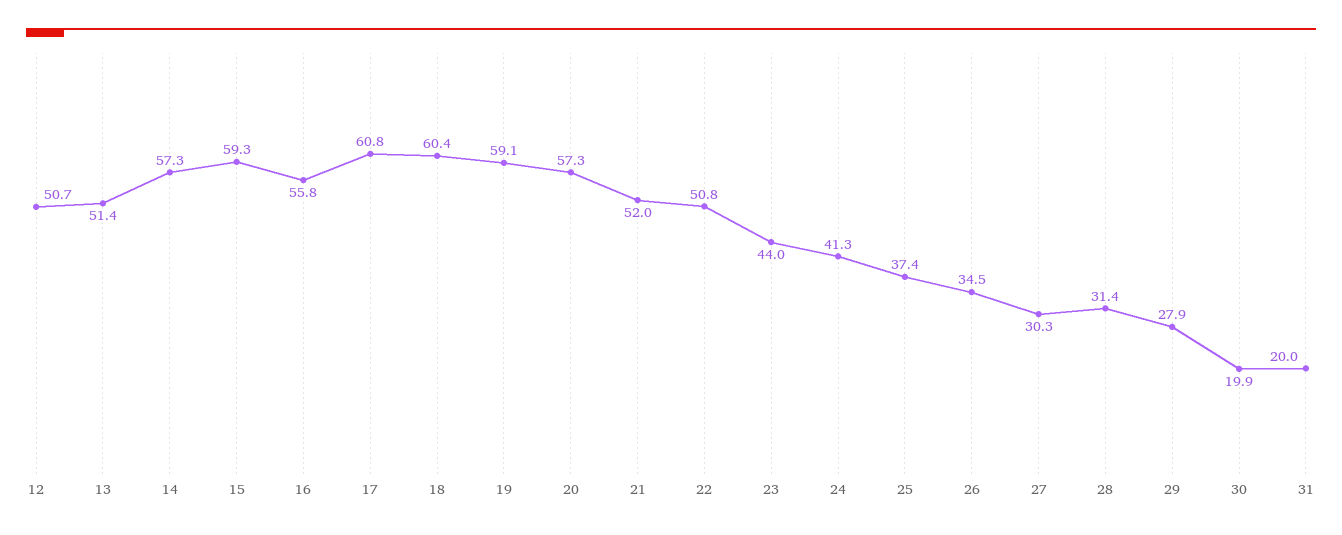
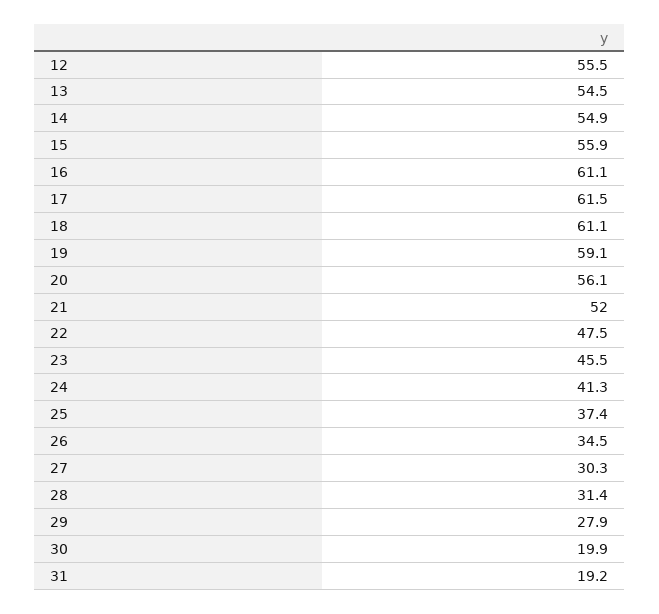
12: 50.7 -> 55.5
13: 51.4 -> 54.5
14: 57.3 -> 54.9
15: 59.3 -> 55.9
16: 55.8 -> 61.1
17: 60.8 -> 61.5
18: 60.4 -> 61.1
20: 57.3 -> 56.1
22: 50.8 -> 47.5
23: 44 -> 45.5
31: 20 -> 19.2

